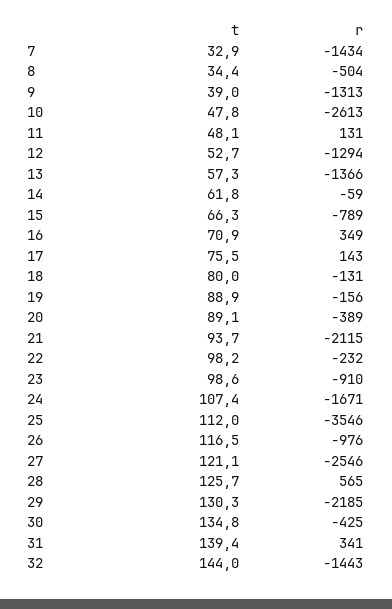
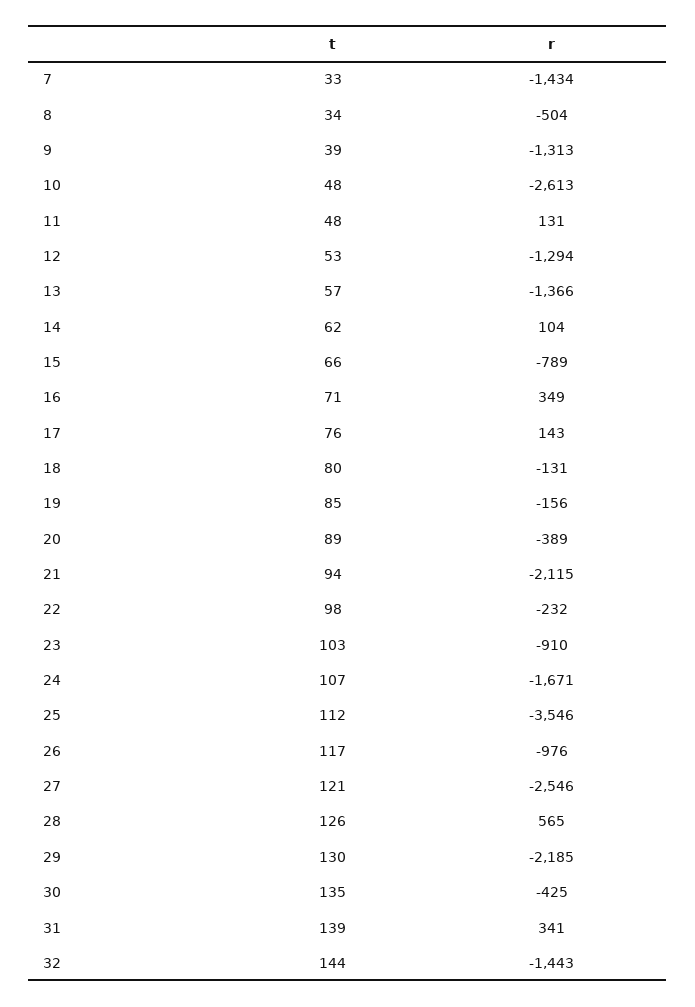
r, 14: -59 -> 104
t, 19: 88.9 -> 85
t, 23: 98.6 -> 103

